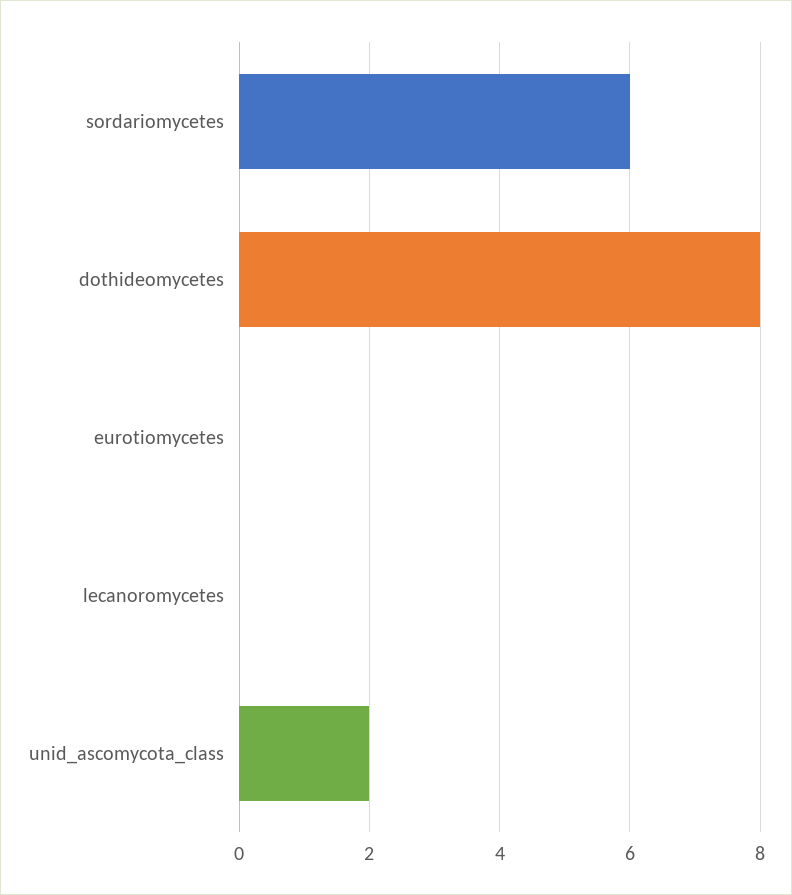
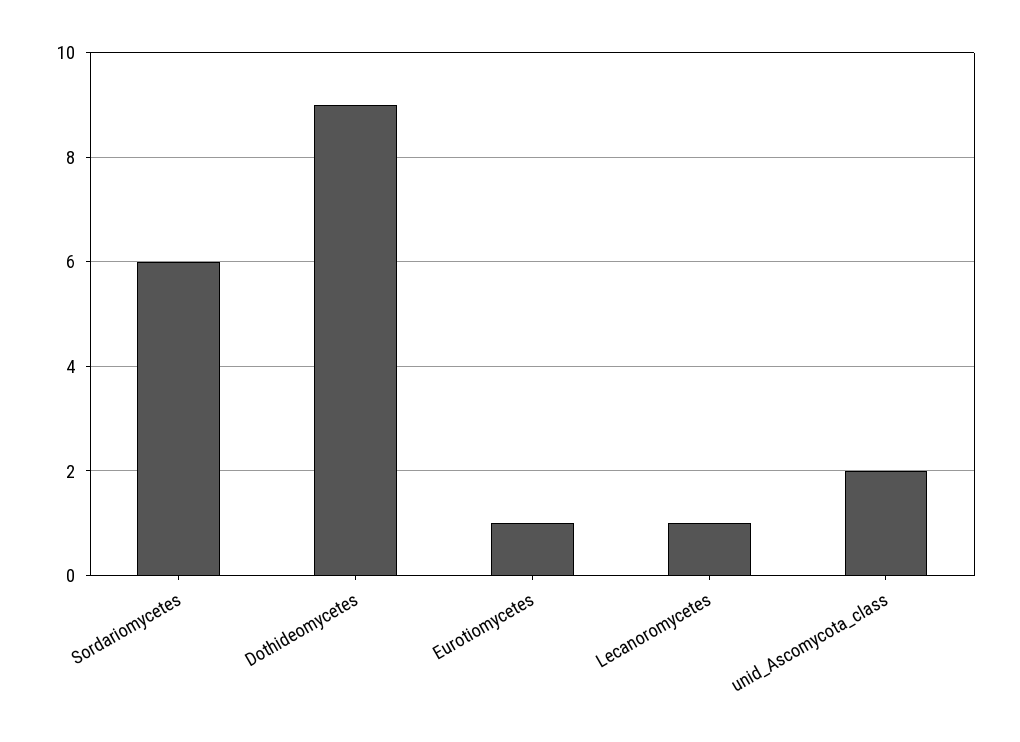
dothideomycetes: 8 -> 9
eurotiomycetes: 0 -> 1
lecanoromycetes: 0 -> 1

